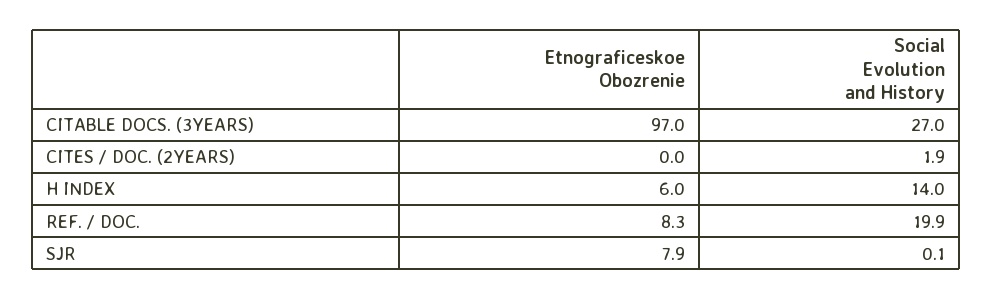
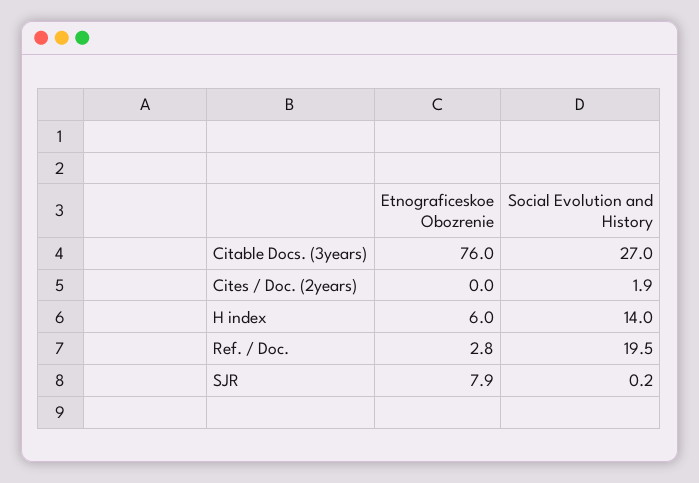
Etnograficeskoe Obozrenie, CITABLE DOCS. (3YEARS): 97 -> 76
Etnograficeskoe Obozrenie, REF. / DOC.: 8.3 -> 2.8
Social Evolution and History, REF. / DOC.: 19.9 -> 19.5
Social Evolution and History, SJR: 0.1 -> 0.2

